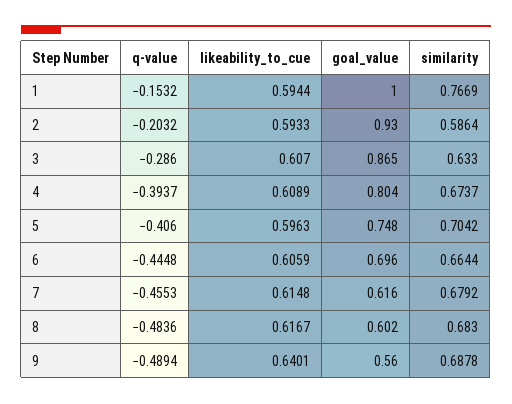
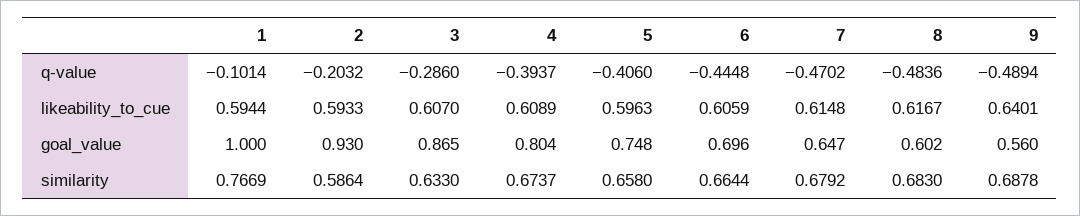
q-value, 1: -0.1532 -> -0.1014
similarity, 5: 0.7042 -> 0.658
q-value, 7: -0.4553 -> -0.4702
goal_value, 7: 0.616 -> 0.647

